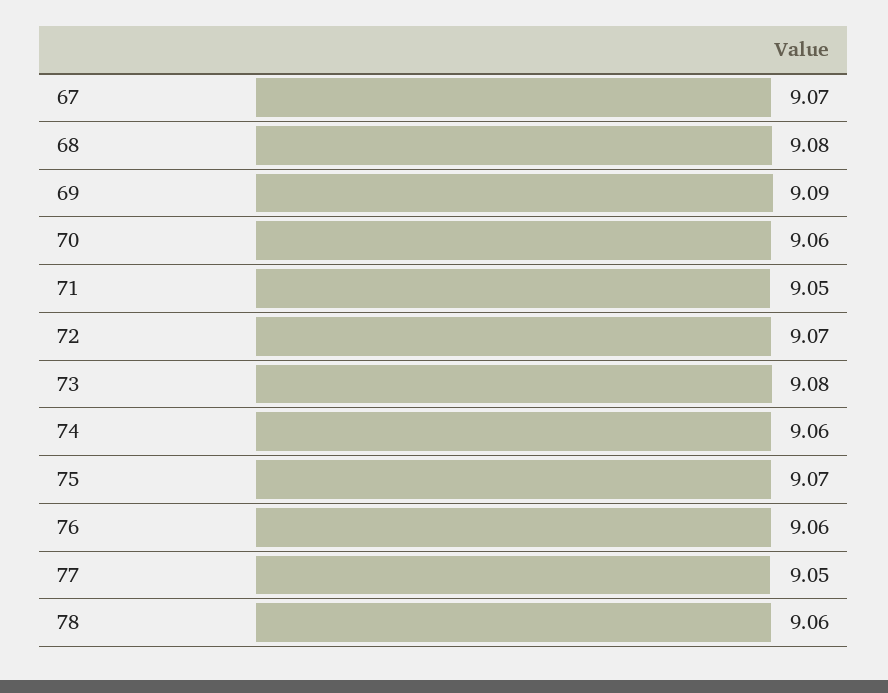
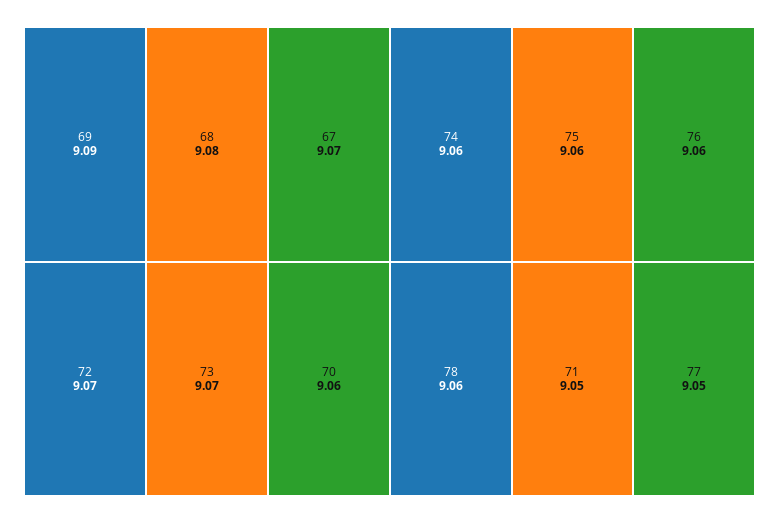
73: 9.08 -> 9.07
75: 9.07 -> 9.06

